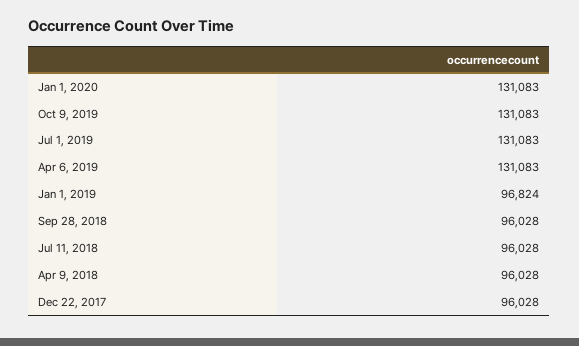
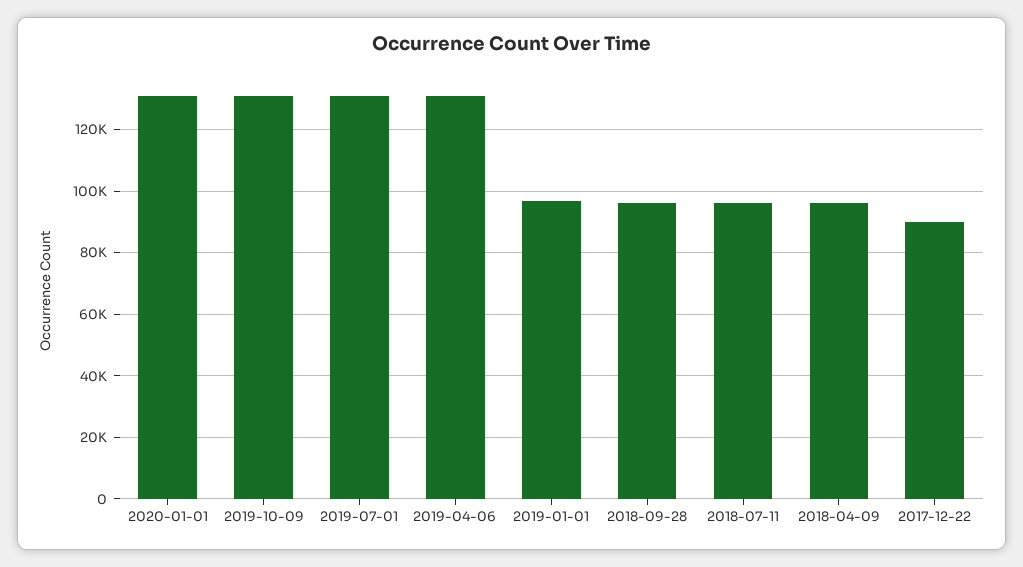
Dec 22, 2017: 96028 -> 90000

